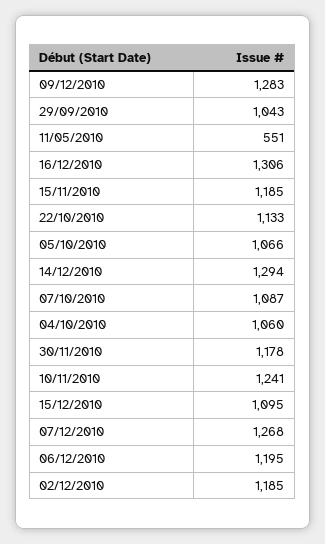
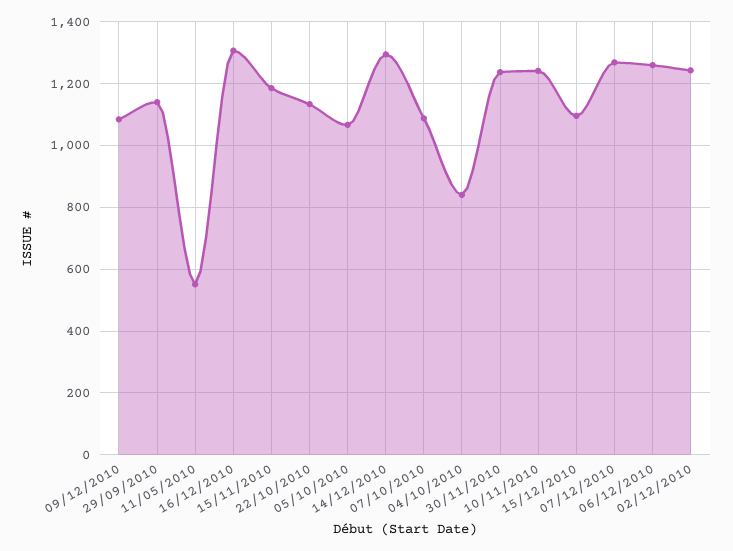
09/12/2010: 1283 -> 1080
29/09/2010: 1043 -> 1140
04/10/2010: 1060 -> 840
30/11/2010: 1178 -> 1240
06/12/2010: 1195 -> 1260
02/12/2010: 1185 -> 1240

